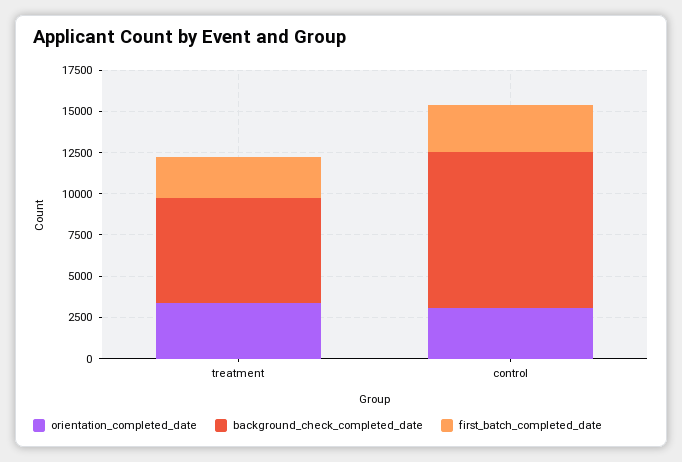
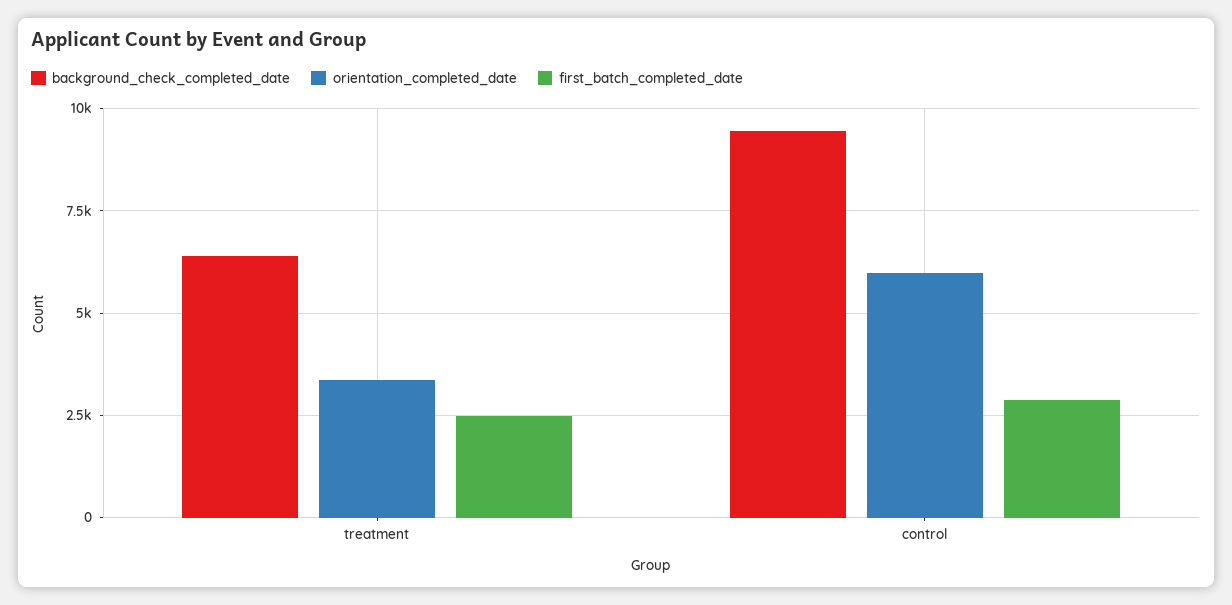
orientation_completed_date, control: 3000 -> 6000

